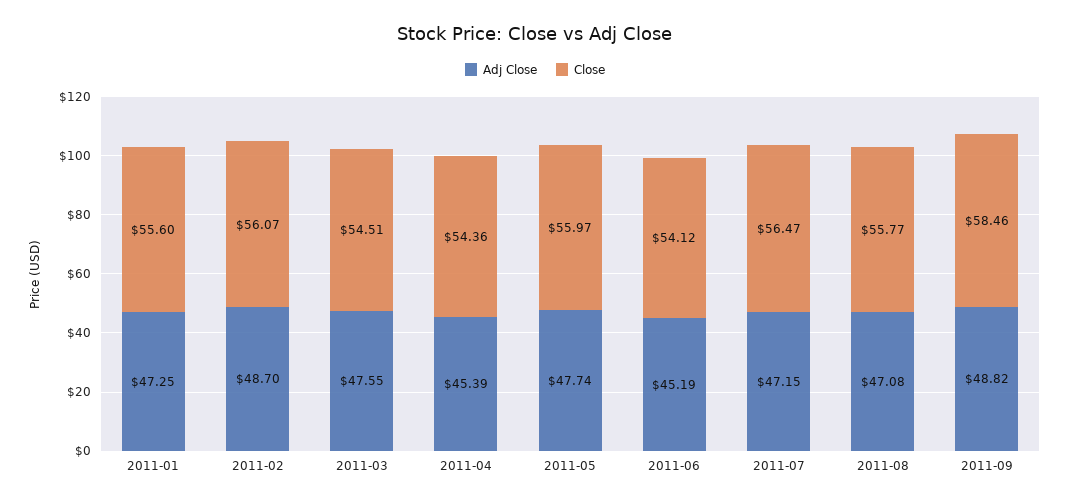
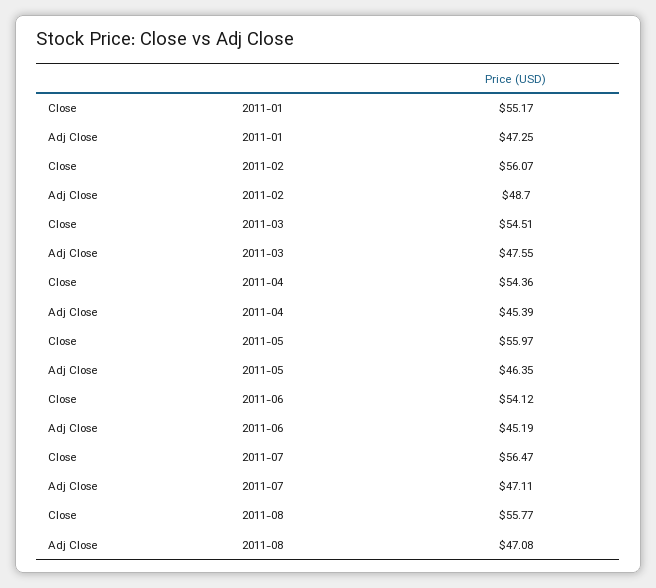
Close, 2011-01: 55.6 -> 55.17
Adj Close, 2011-05: 47.74 -> 46.35
Adj Close, 2011-07: 47.15 -> 47.11
Adj Close, 2011-09: 48.82 -> none
Close, 2011-09: 58.46 -> none

